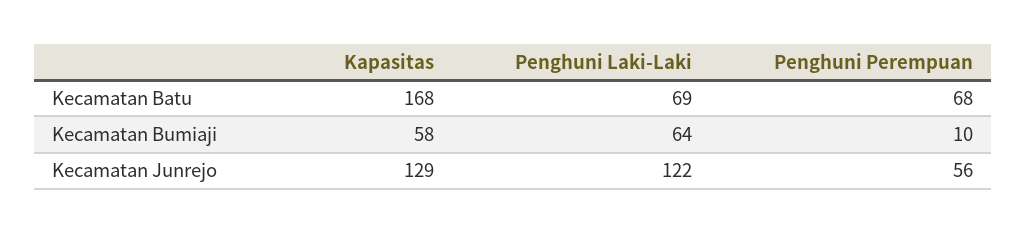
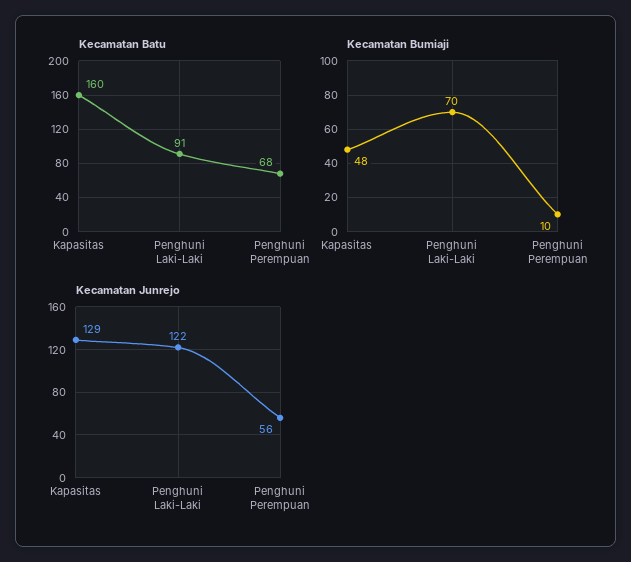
Kecamatan Batu, Kapasitas: 168 -> 160
Kecamatan Batu, Penghuni Laki-Laki: 69 -> 91
Kecamatan Bumiaji, Kapasitas: 58 -> 48
Kecamatan Bumiaji, Penghuni Laki-Laki: 64 -> 70

